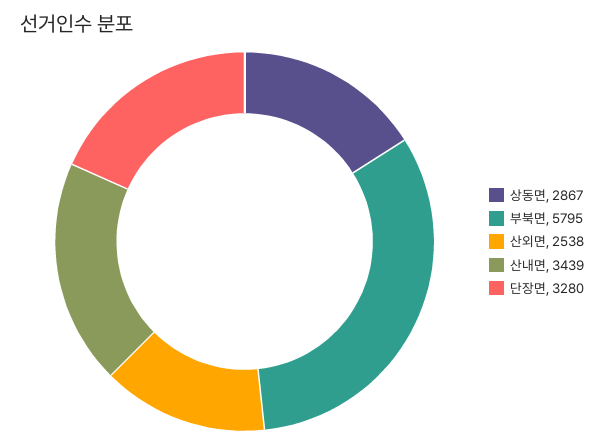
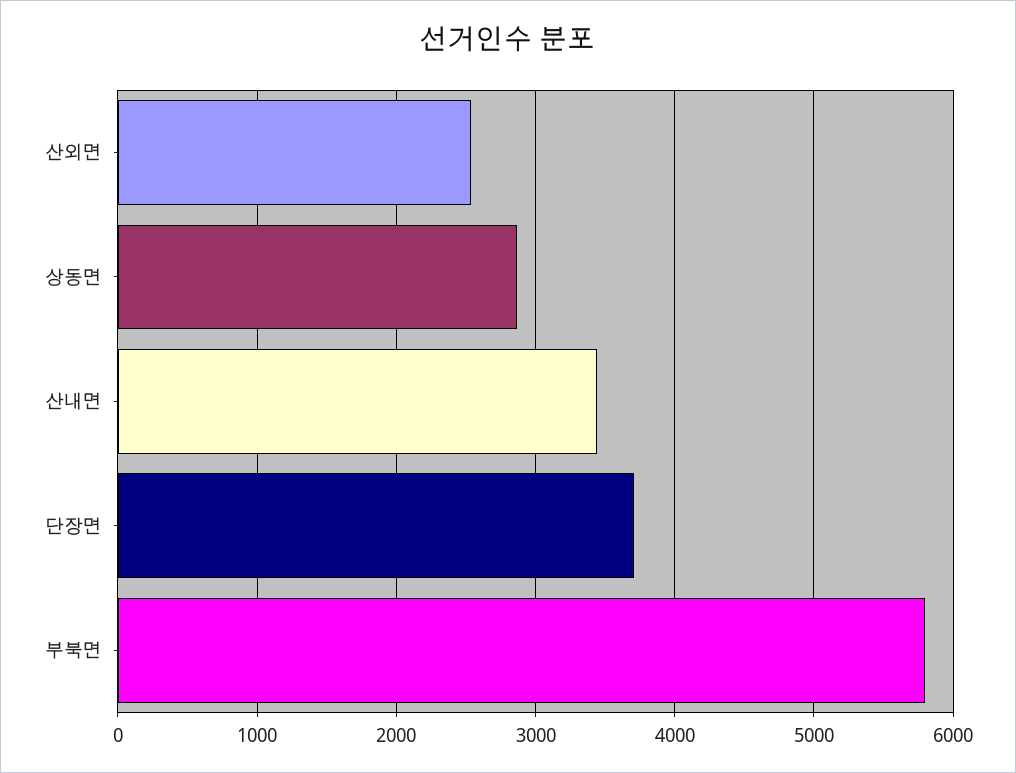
단장면: 3280 -> 3700

